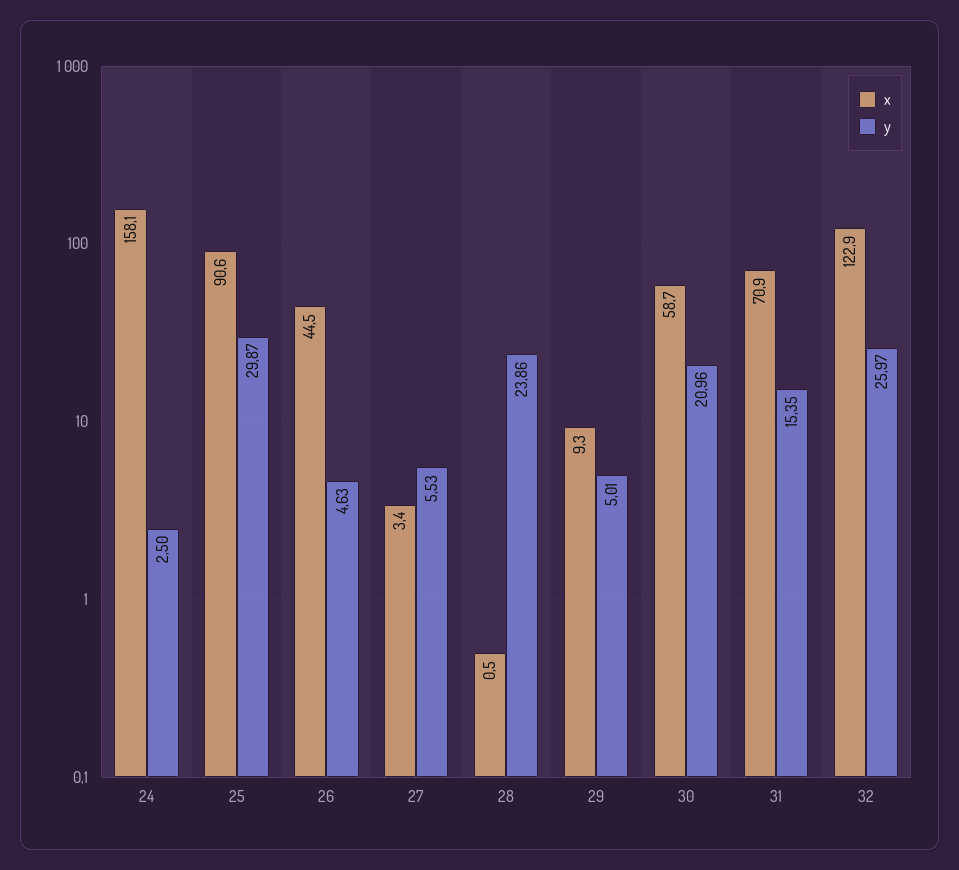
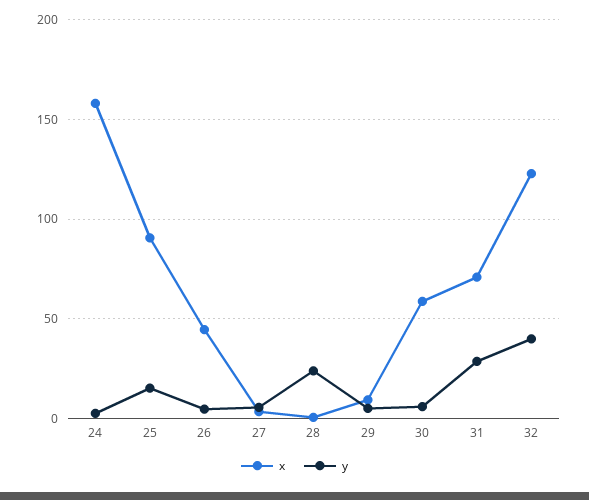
y, 25: 29.87 -> 15
y, 30: 20.96 -> 5
y, 31: 15.35 -> 30
y, 32: 25.97 -> 40

